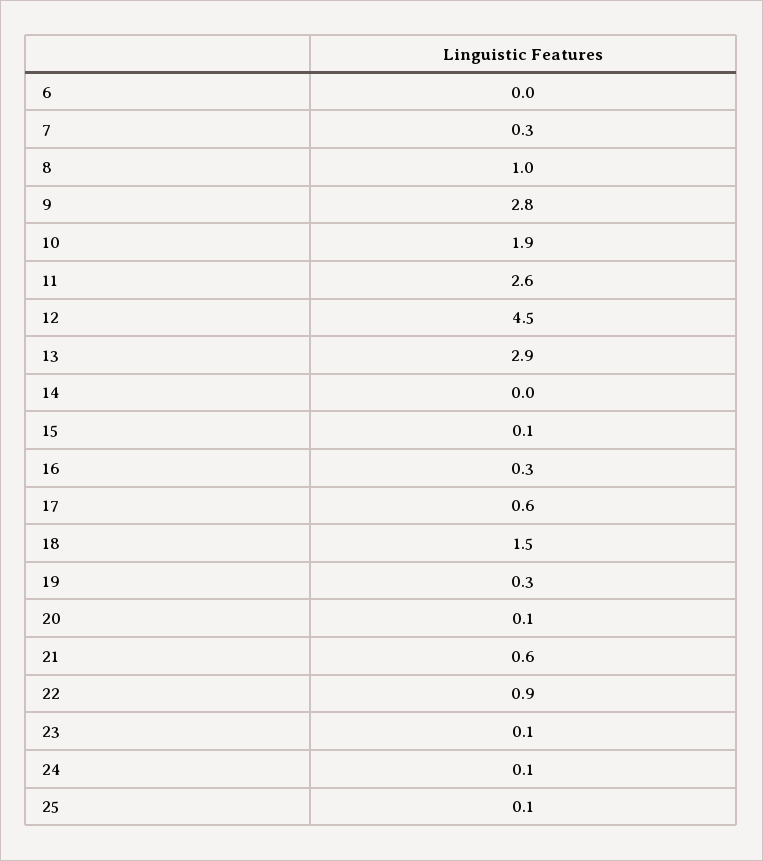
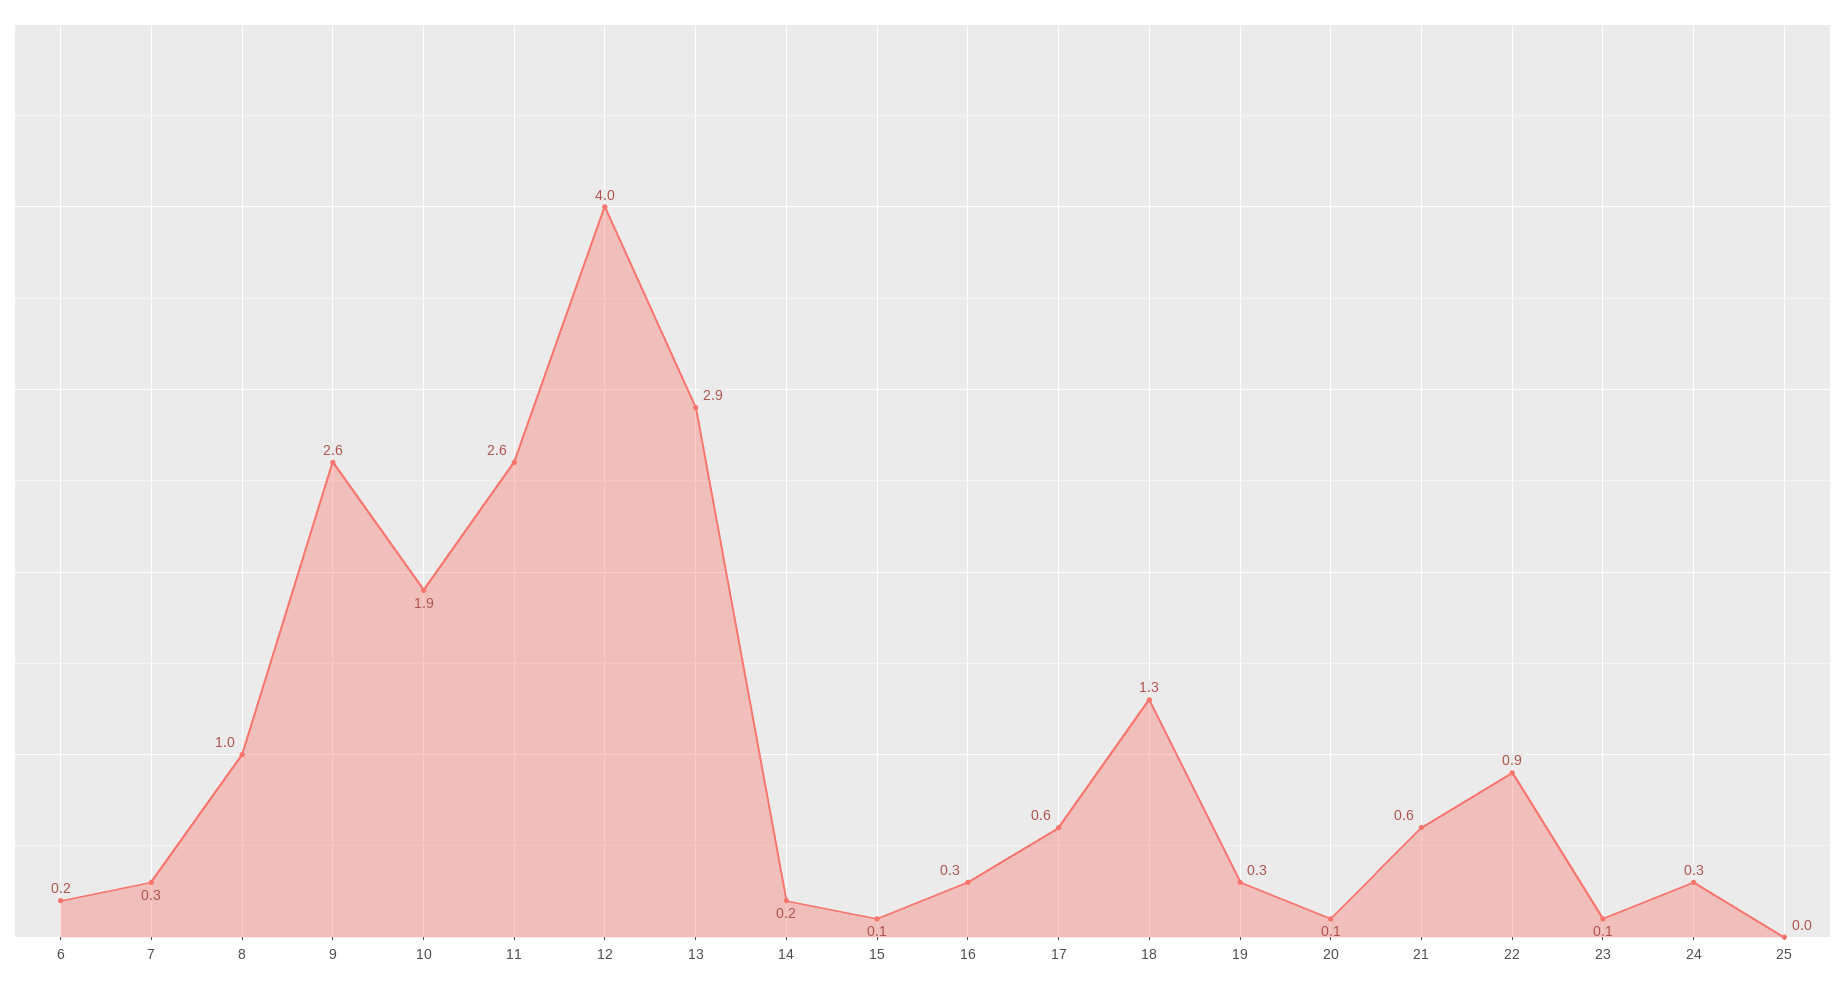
6: 0 -> 0.2
9: 2.8 -> 2.6
12: 4.5 -> 4
14: 0 -> 0.2
18: 1.5 -> 1.3
24: 0.1 -> 0.3
25: 0.1 -> 0

